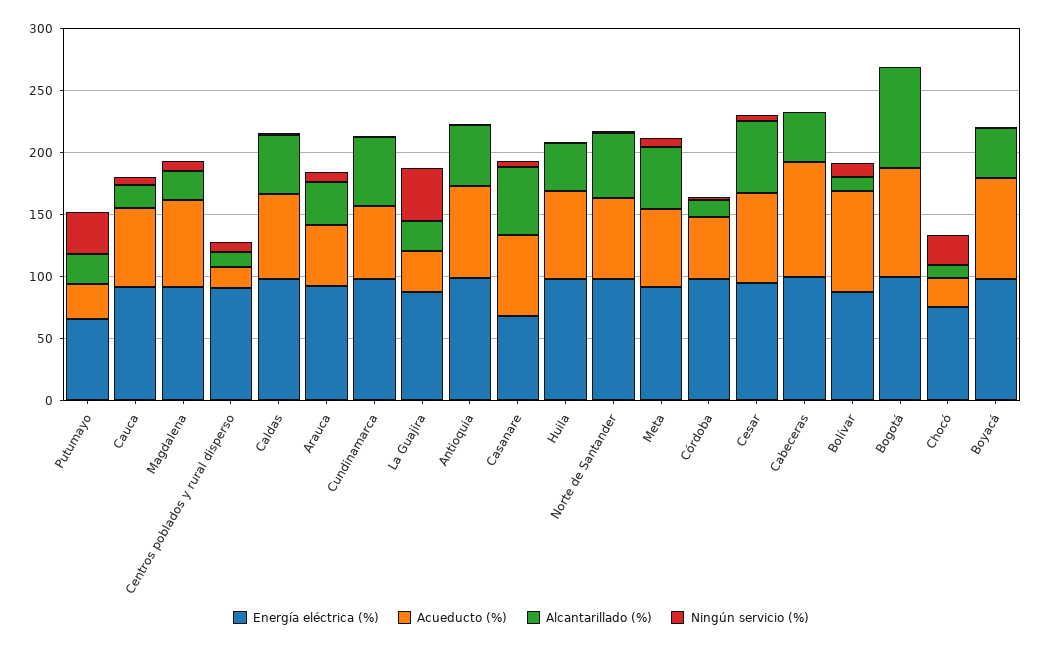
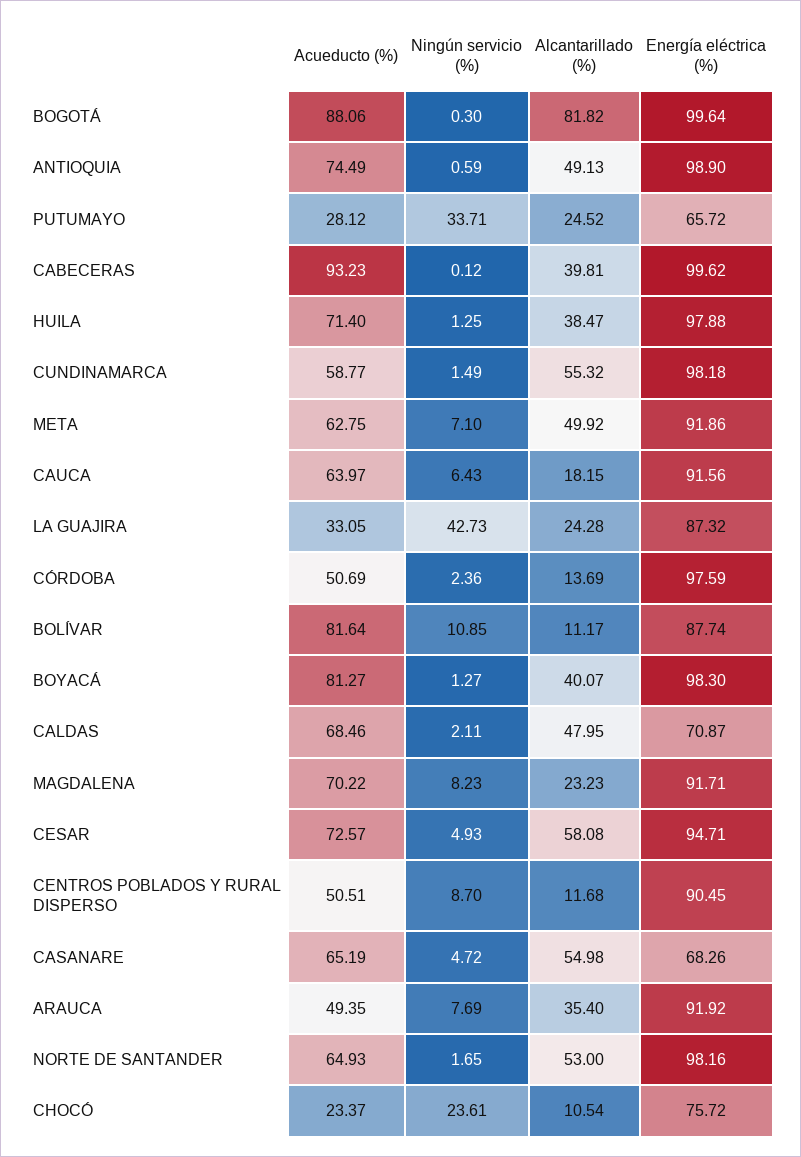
Acueducto (%), Centros poblados y rural disperso: 20 -> 50.51
Energía eléctrica (%), Caldas: 100 -> 70.87

